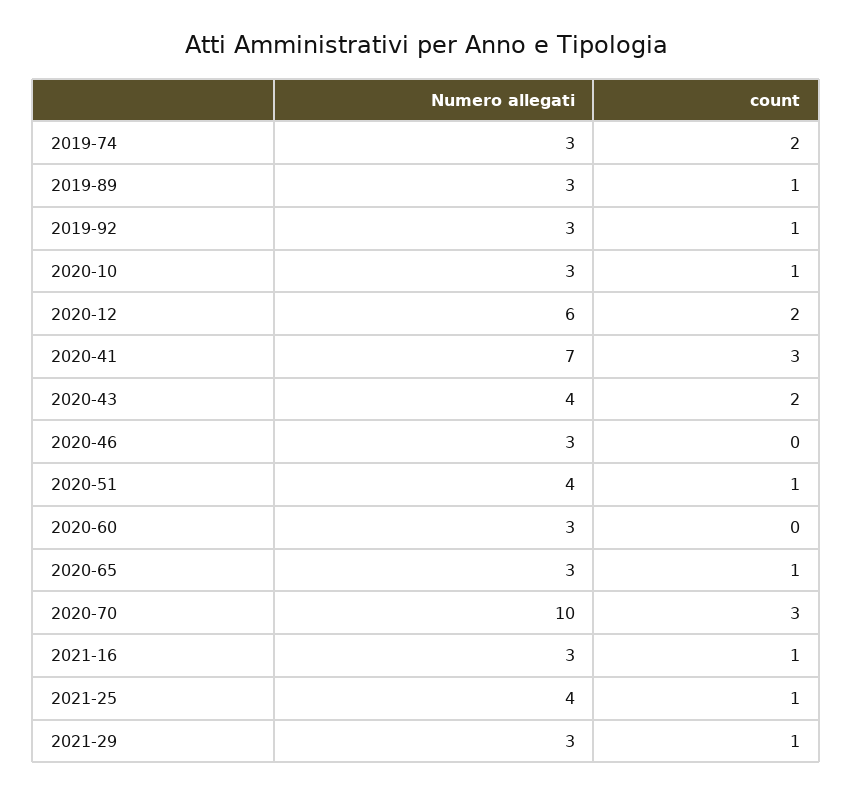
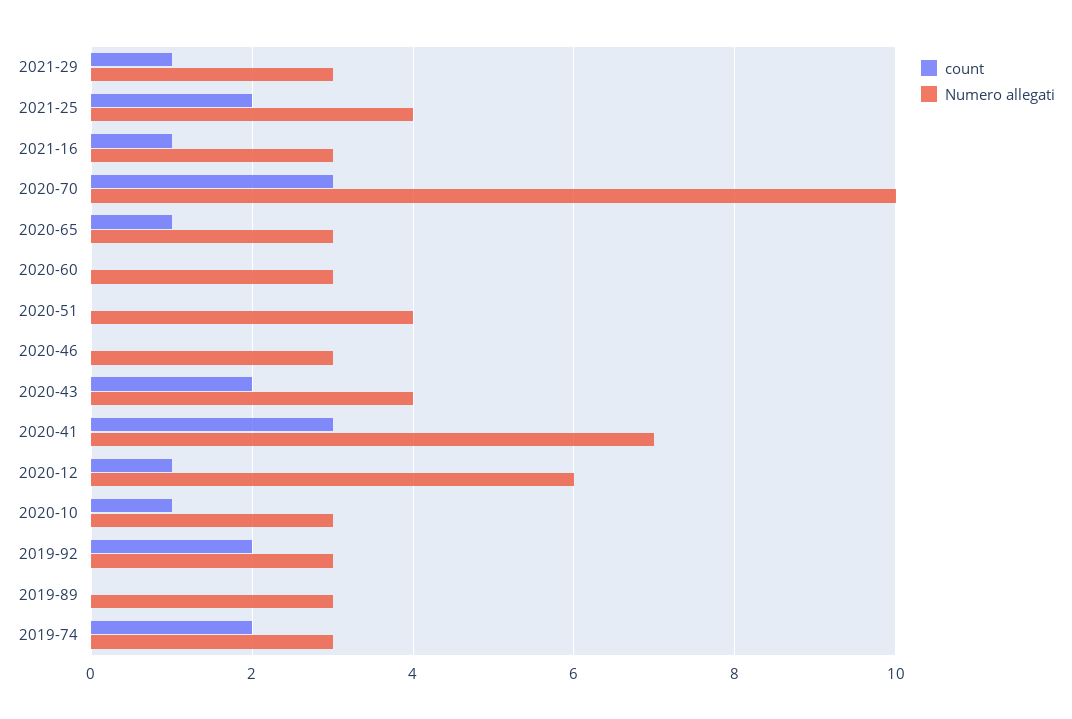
count, 2019-89: 1 -> 0
count, 2019-92: 1 -> 2
count, 2020-12: 2 -> 1
count, 2020-51: 1 -> 0
count, 2021-25: 1 -> 2

